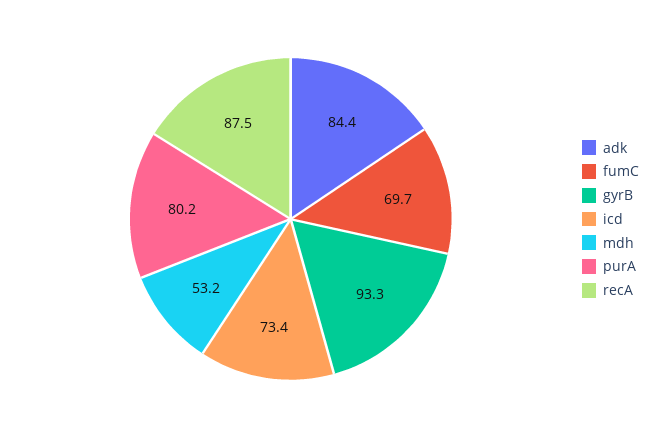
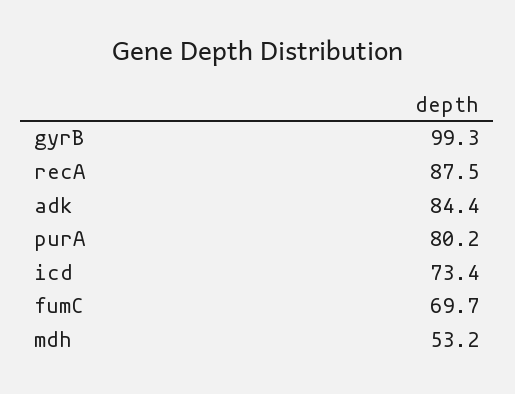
gyrB: 93.3 -> 99.3

